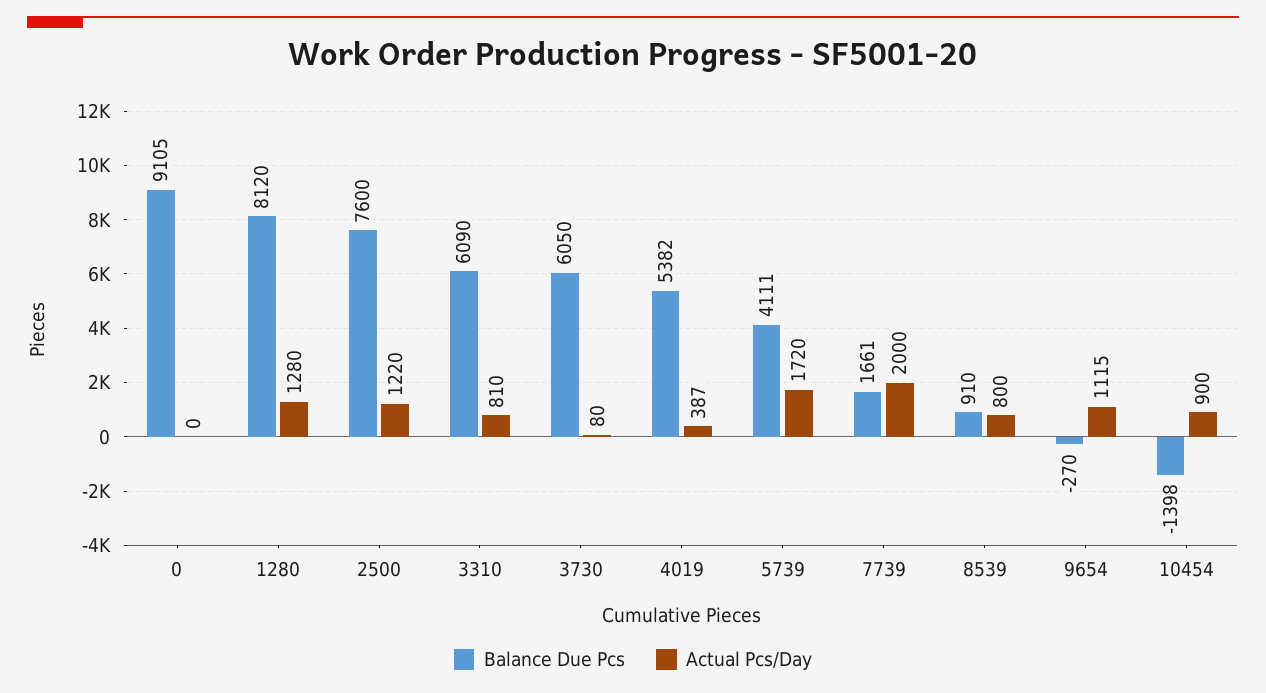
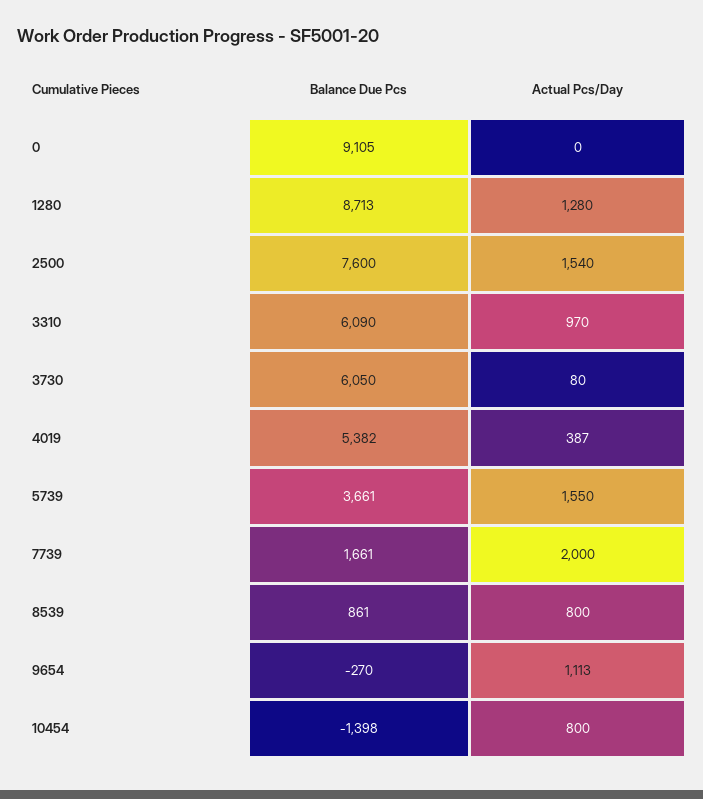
Balance Due Pcs, 1280: 8120 -> 8713
Actual Pcs/Day, 2500: 1220 -> 1540
Actual Pcs/Day, 3310: 810 -> 970
Balance Due Pcs, 5739: 4111 -> 3661
Actual Pcs/Day, 5739: 1720 -> 1550
Balance Due Pcs, 8539: 910 -> 861
Actual Pcs/Day, 9654: 1115 -> 1113
Actual Pcs/Day, 10454: 900 -> 800

